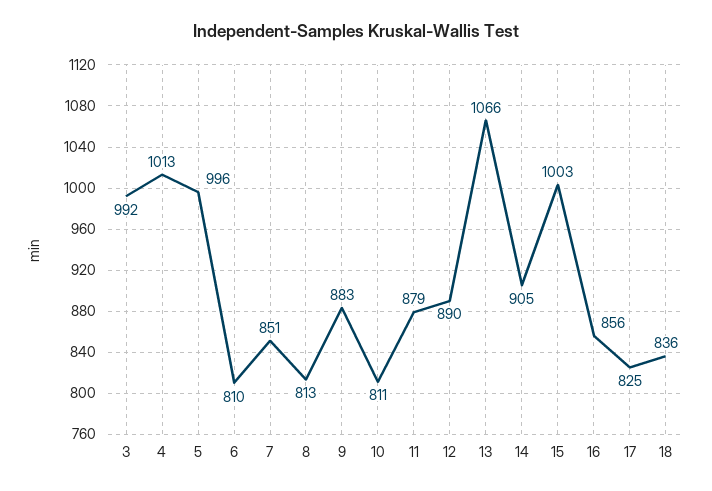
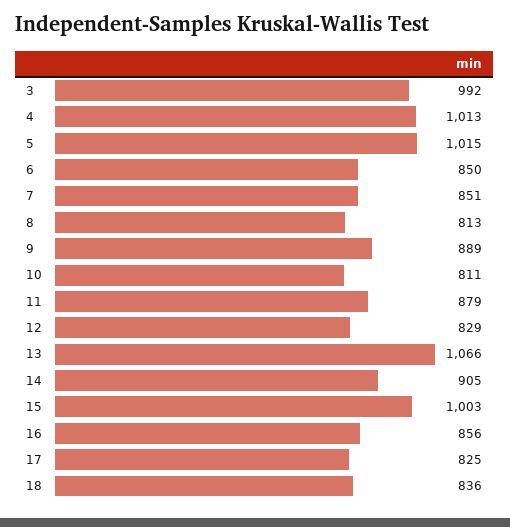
5: 996 -> 1015
6: 810 -> 850
9: 883 -> 889
12: 890 -> 829

